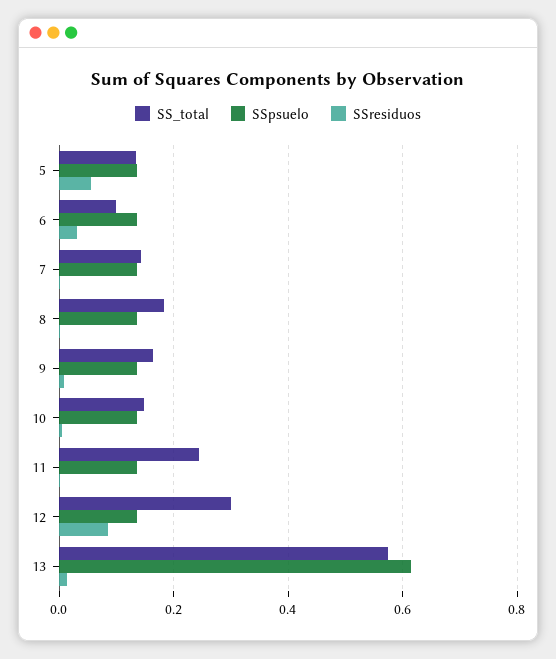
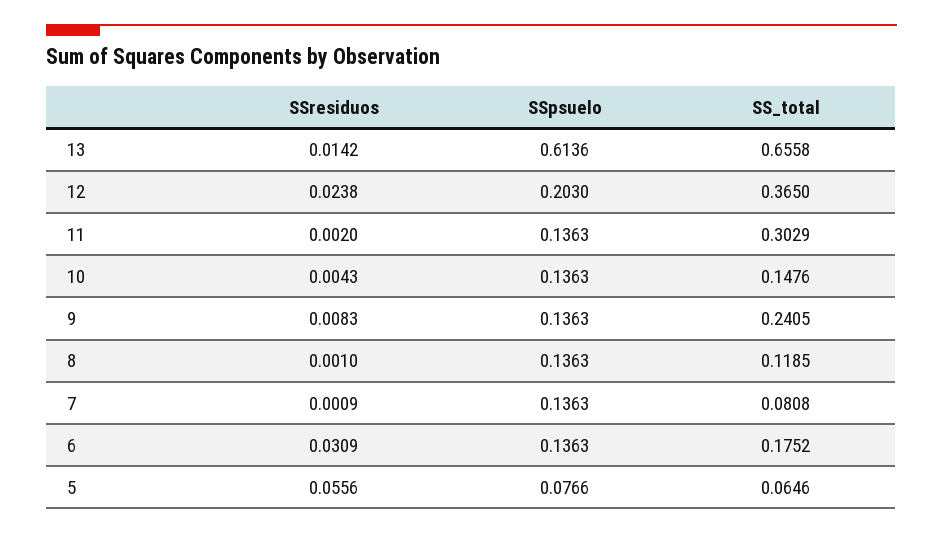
SS_total, 5: 0.14 -> 0.0646
SSpsuelo, 5: 0.14 -> 0.0766
SS_total, 6: 0.1 -> 0.1752
SS_total, 7: 0.14 -> 0.0808
SS_total, 8: 0.18 -> 0.1185
SS_total, 9: 0.16 -> 0.2405
SS_total, 11: 0.24 -> 0.3029
SS_total, 12: 0.3 -> 0.365
SSpsuelo, 12: 0.14 -> 0.203
SSresiduos, 12: 0.08 -> 0.0238
SS_total, 13: 0.58 -> 0.6558

